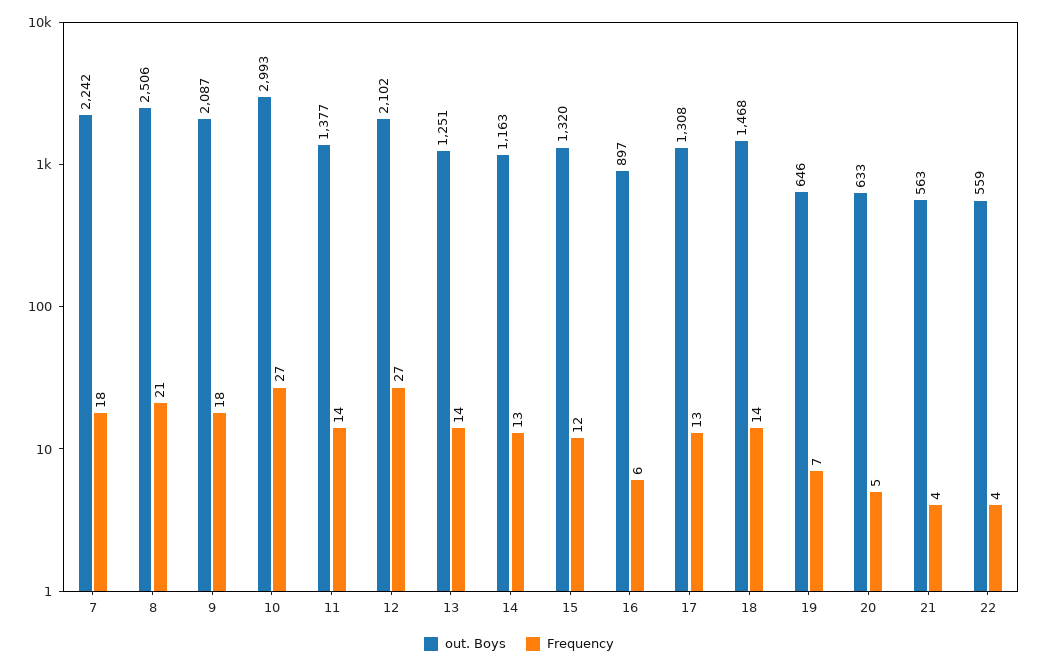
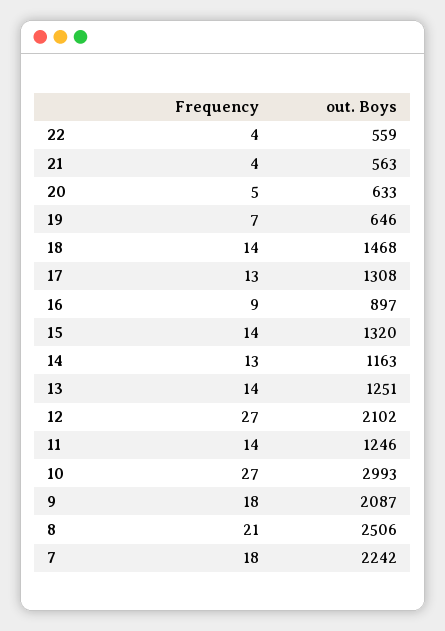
out. Boys, 11: 1377 -> 1246
Frequency, 15: 12 -> 14
Frequency, 16: 6 -> 9

